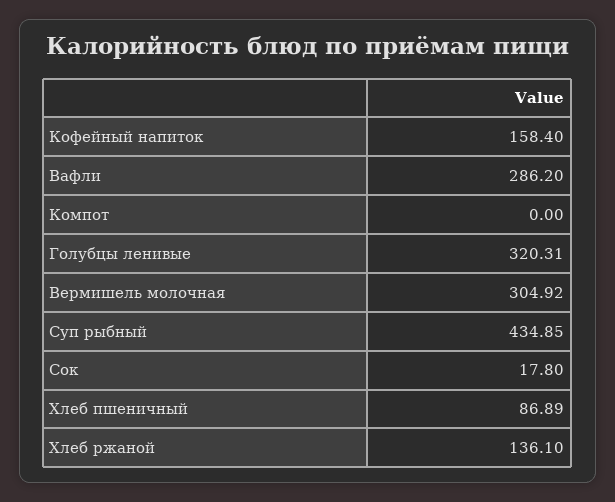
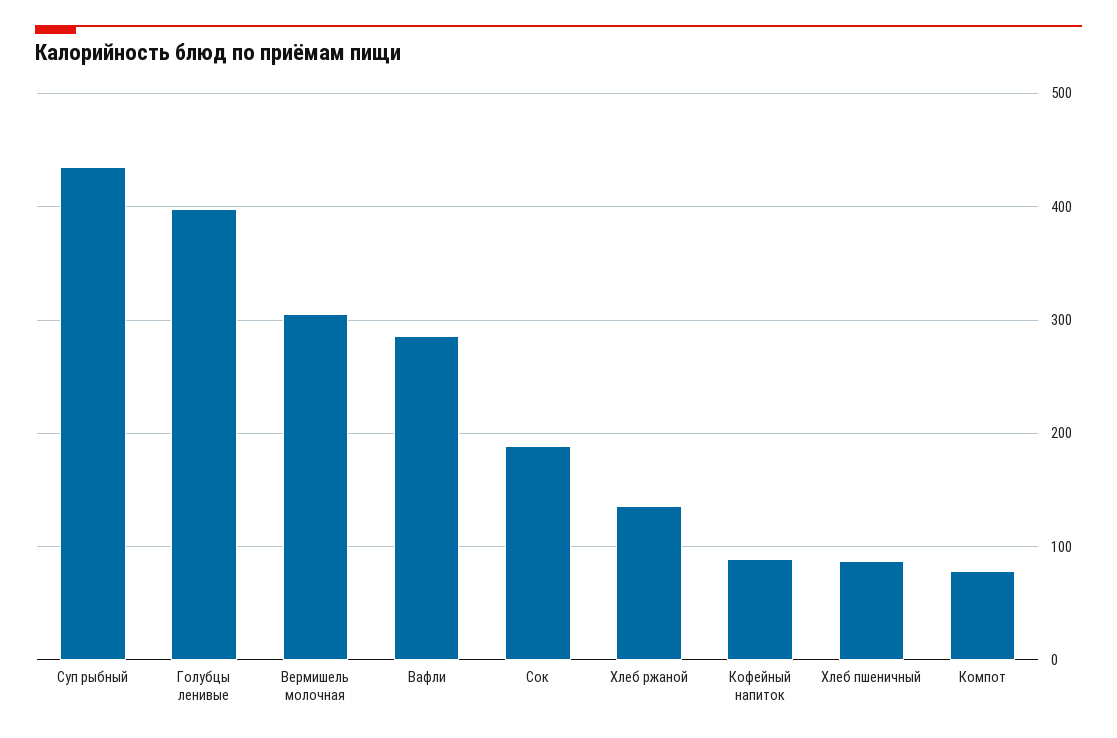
Кофейный напиток: 158.4 -> 90
Компот: 0 -> 80
Голубцы ленивые: 320.31 -> 400
Сок: 17.8 -> 190

